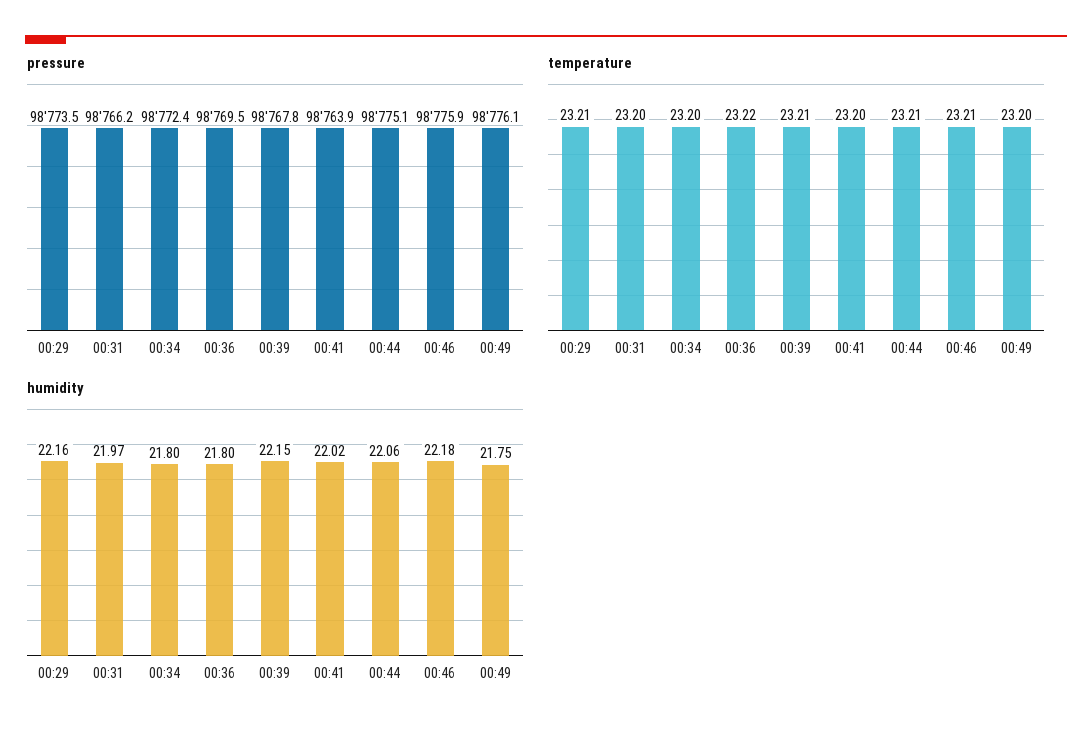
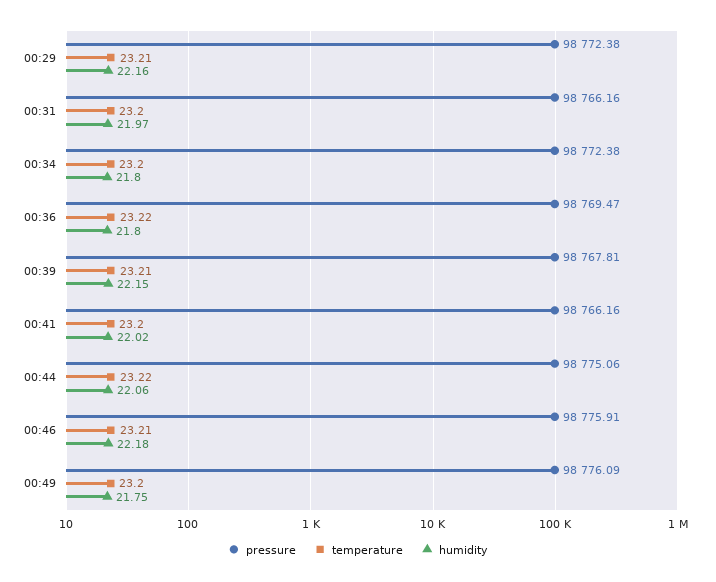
pressure, 00:29: 98773.5 -> 98772.38
pressure, 00:41: 98763.9 -> 98766.16
temperature, 00:44: 23.21 -> 23.22

